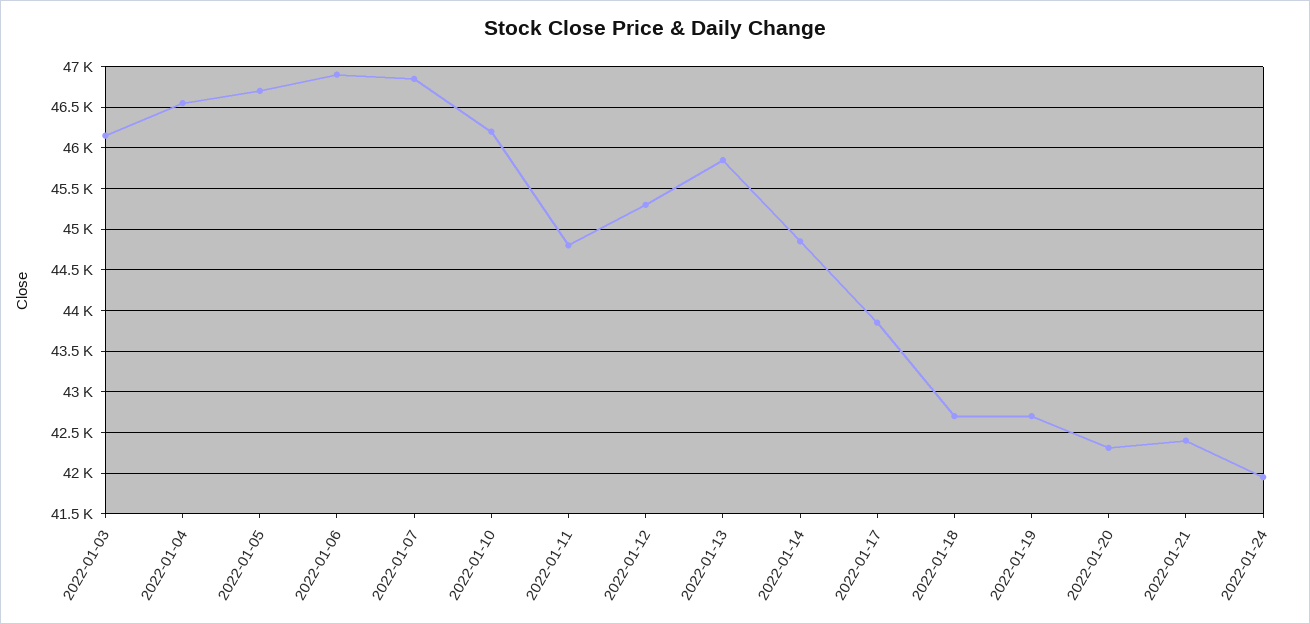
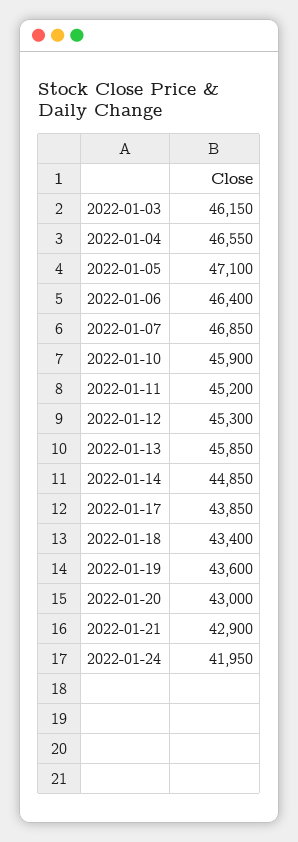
2022-01-05: 46700 -> 47100
2022-01-06: 46900 -> 46400
2022-01-10: 46200 -> 45900
2022-01-11: 44800 -> 45200
2022-01-18: 42700 -> 43400
2022-01-19: 42700 -> 43600
2022-01-20: 42300 -> 43000
2022-01-21: 42400 -> 42900

